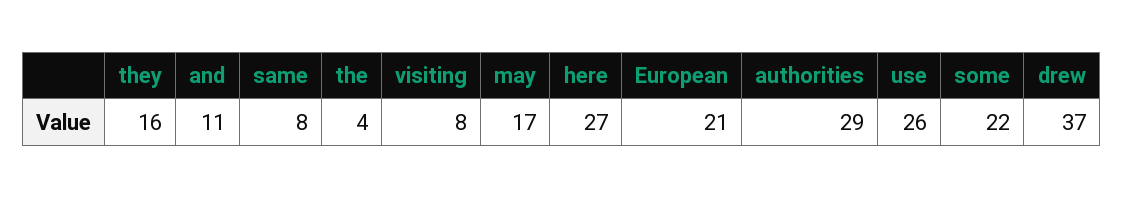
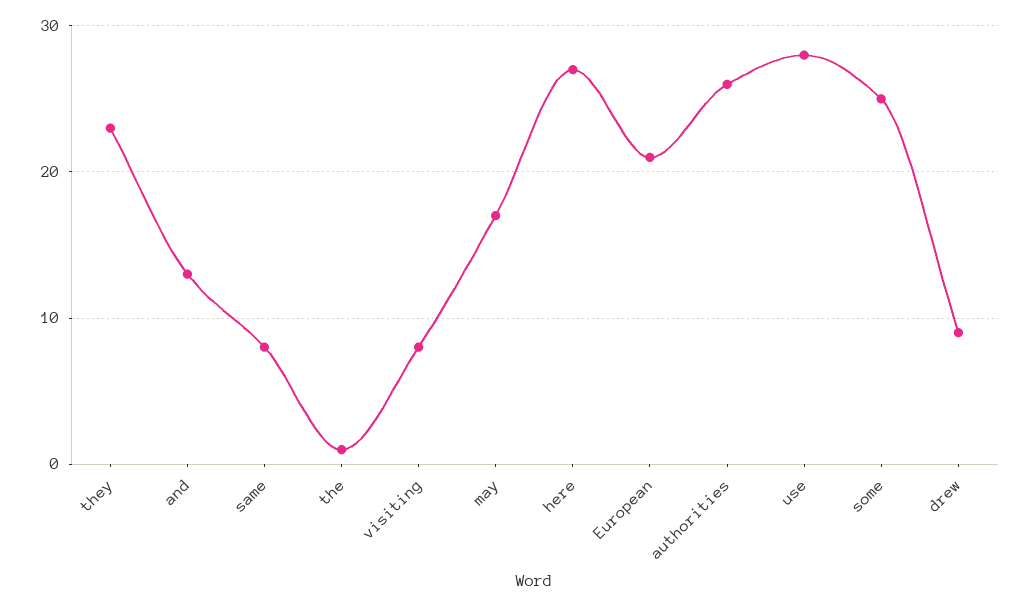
they: 16 -> 23
and: 11 -> 13
the: 4 -> 1
authorities: 29 -> 26
use: 26 -> 28
some: 22 -> 25
drew: 37 -> 9

